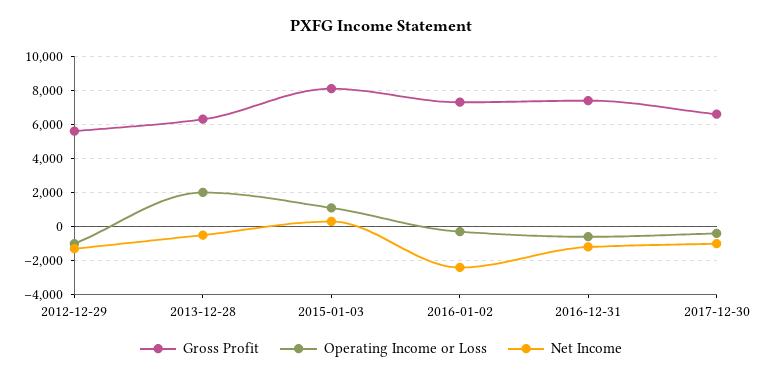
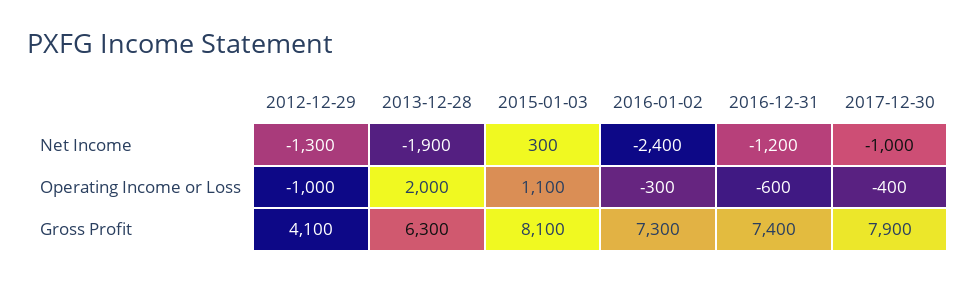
Gross Profit, 2012-12-29: 5500 -> 4100
Net Income, 2013-12-28: -500 -> -1900
Gross Profit, 2017-12-30: 6500 -> 7900

